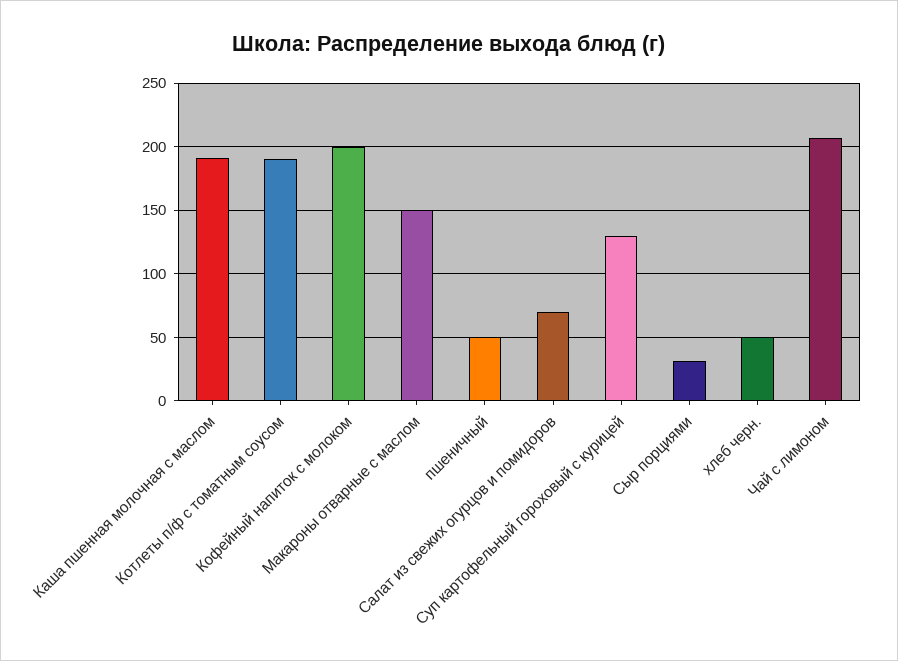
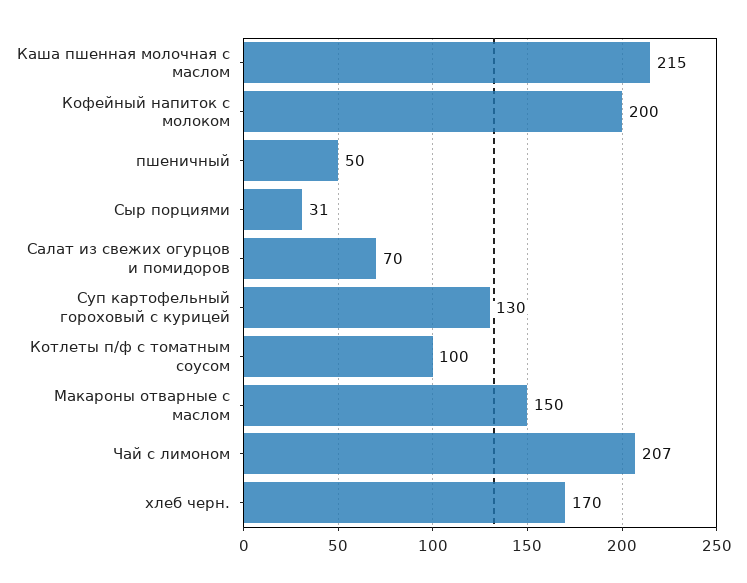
Каша пшенная молочная с маслом: 190 -> 215
Котлеты п/ф с томатным соусом: 190 -> 100
хлеб черн.: 50 -> 170

